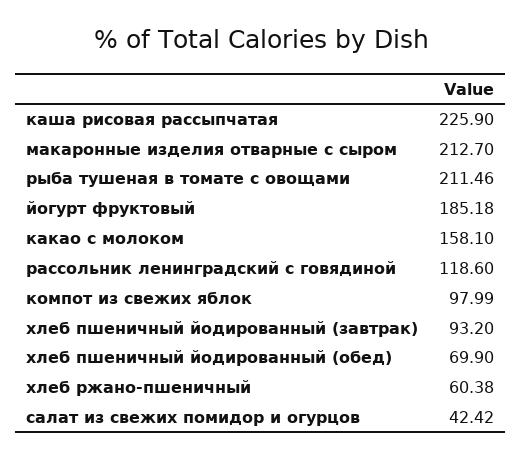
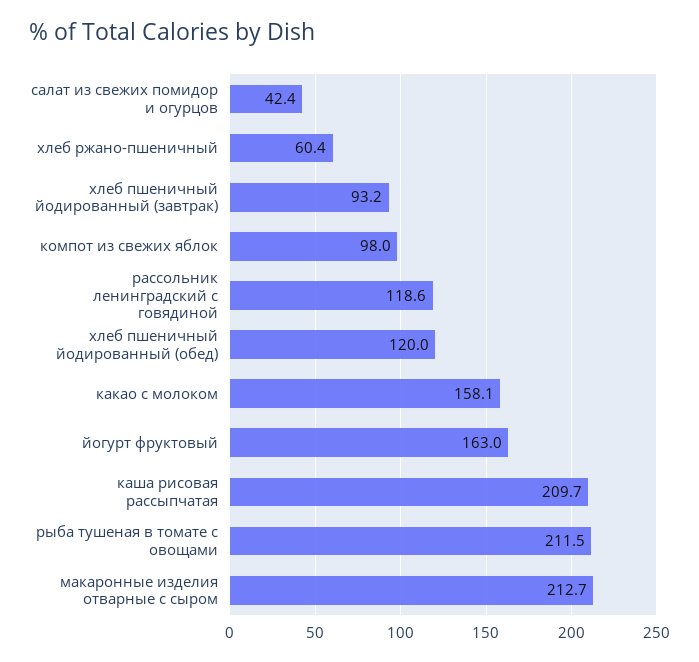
каша рисовая рассыпчатая: 225.9 -> 209.7
йогурт фруктовый: 185.18 -> 163
хлеб пшеничный йодированный (обед): 69.9 -> 120

